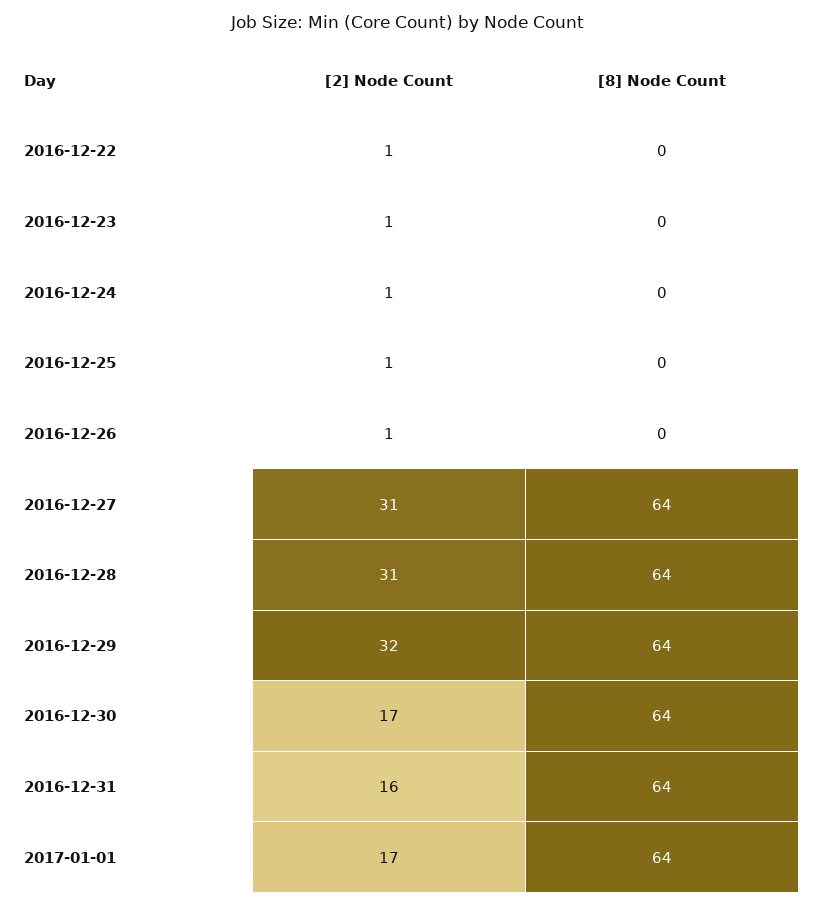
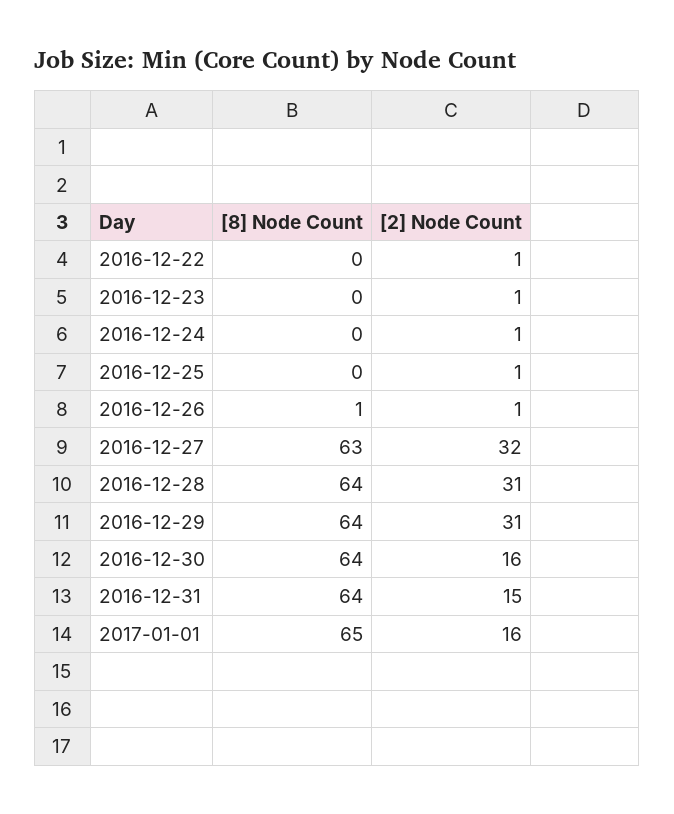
[8] Node Count, 2016-12-26: 0 -> 1
[2] Node Count, 2016-12-27: 31 -> 32
[8] Node Count, 2016-12-27: 64 -> 63
[2] Node Count, 2016-12-29: 32 -> 31
[2] Node Count, 2016-12-30: 17 -> 16
[2] Node Count, 2016-12-31: 16 -> 15
[2] Node Count, 2017-01-01: 17 -> 16
[8] Node Count, 2017-01-01: 64 -> 65

